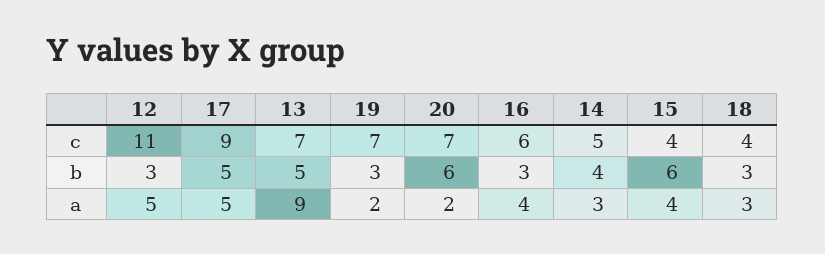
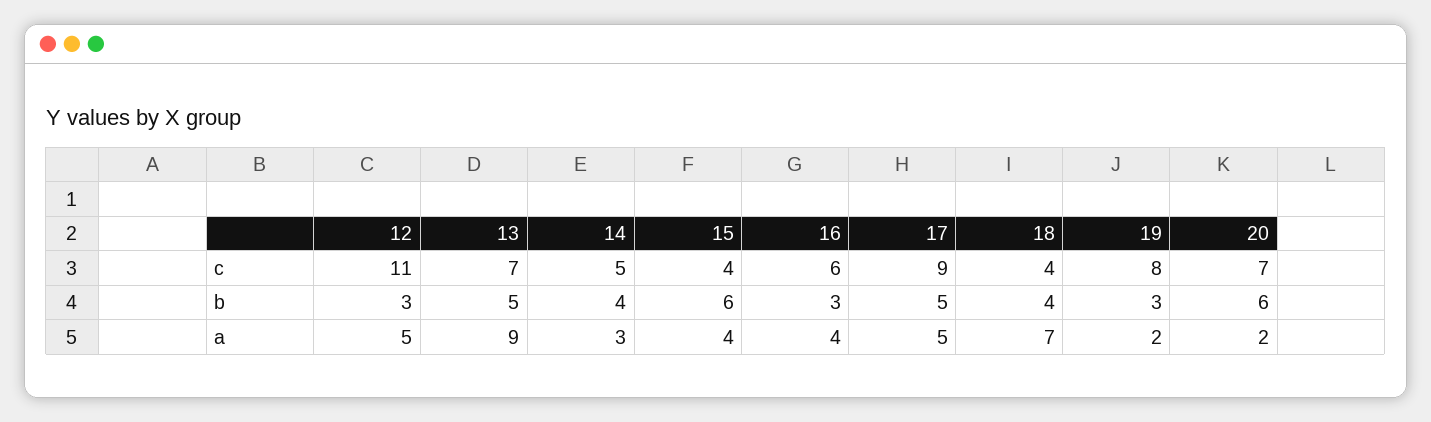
19, c: 7 -> 8
18, b: 3 -> 4
18, a: 3 -> 7

